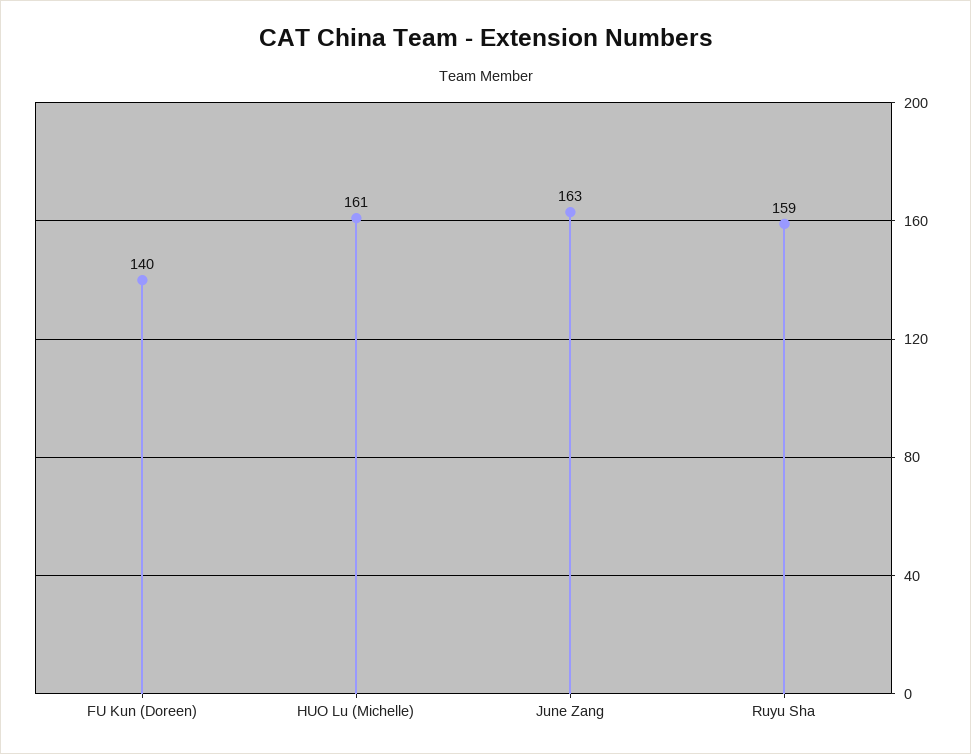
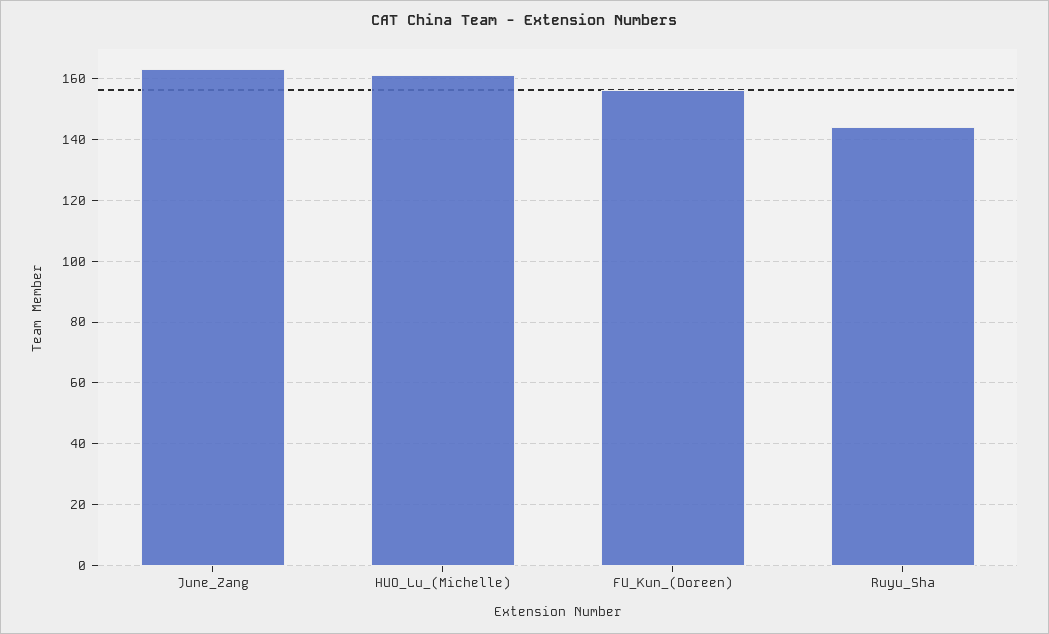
FU Kun (Doreen): 140 -> 155
Ruyu Sha: 159 -> 145

